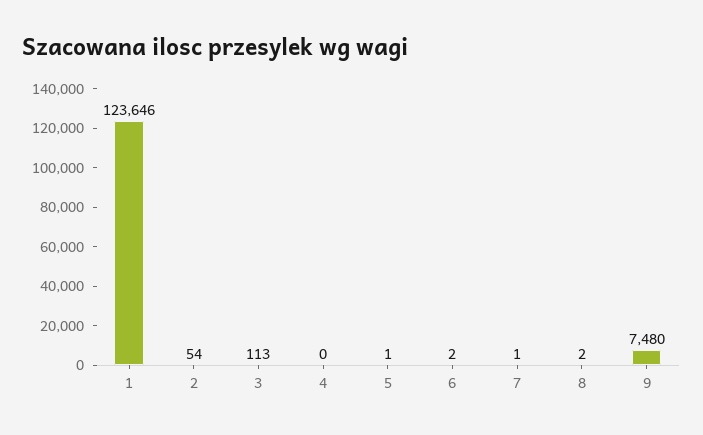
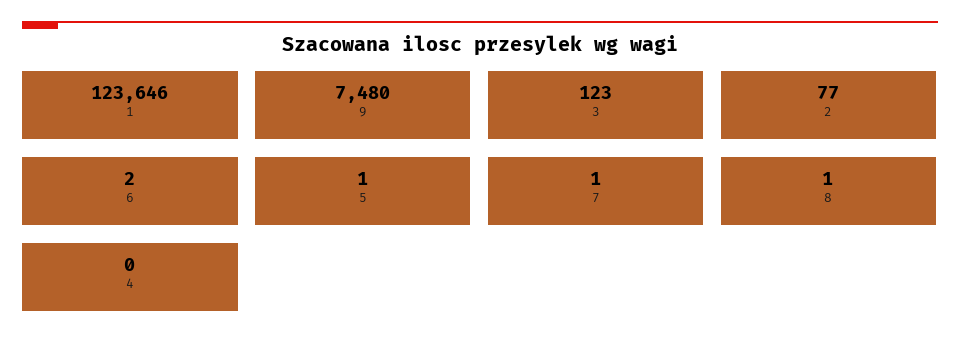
2: 54 -> 77
3: 113 -> 123
8: 2 -> 1

